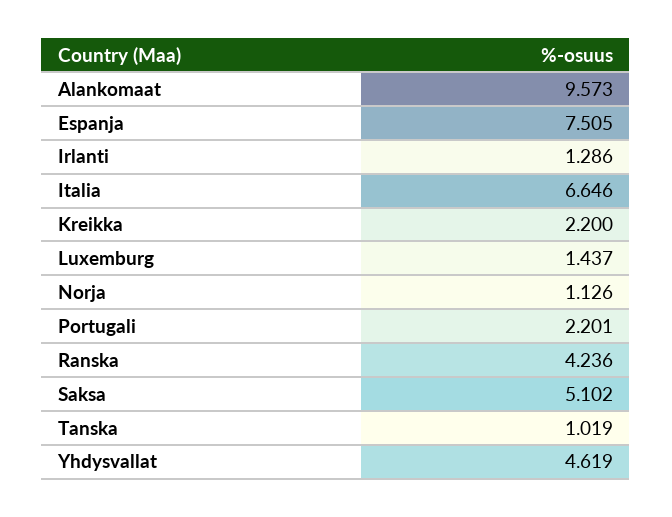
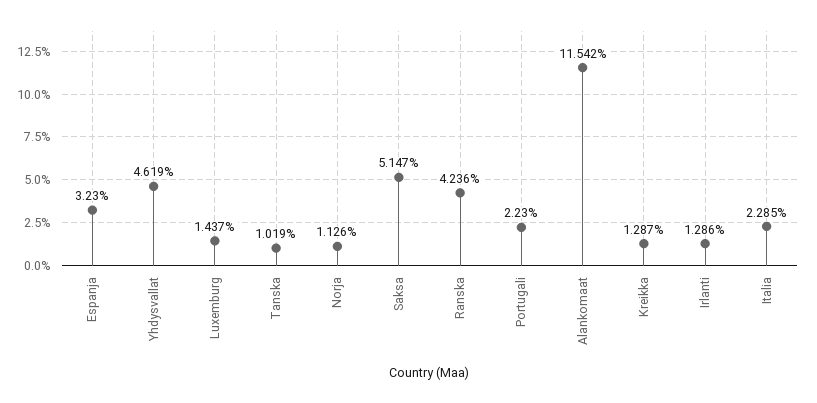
Alankomaat: 9.573 -> 11.542
Espanja: 7.505 -> 3.23
Italia: 6.646 -> 2.285
Kreikka: 2.2 -> 1.287
Portugali: 2.201 -> 2.23
Saksa: 5.102 -> 5.147

